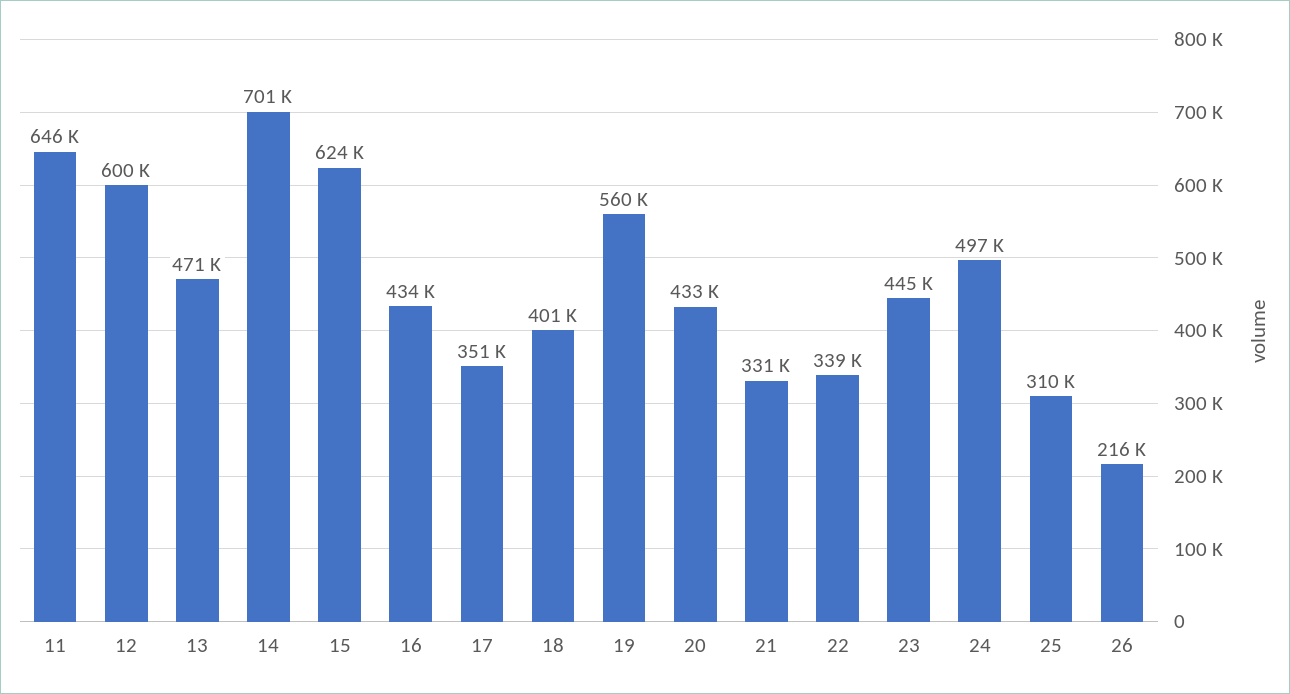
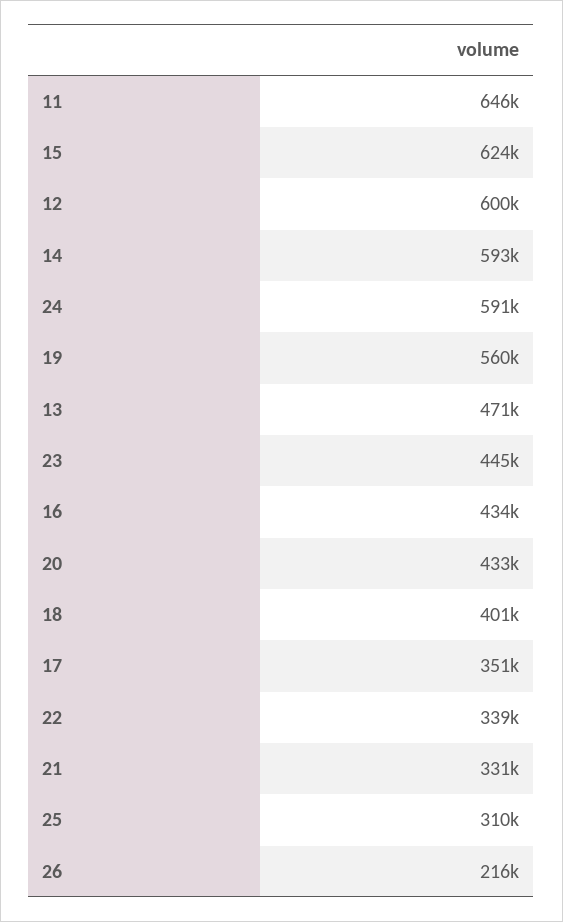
14: 701000 -> 593000
24: 497000 -> 591000

